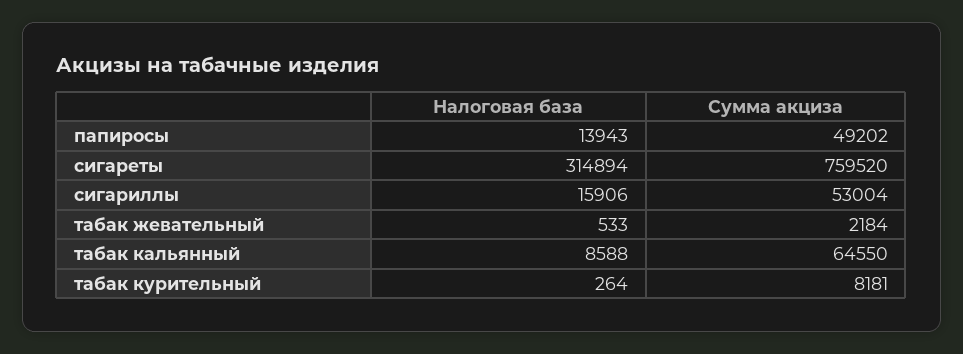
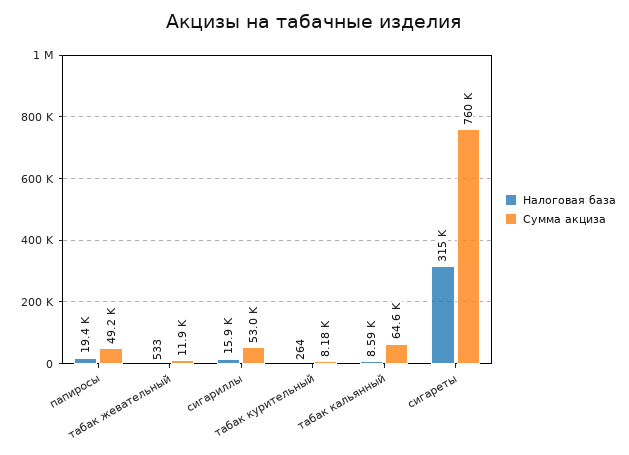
Налоговая база, папиросы: 13943 -> 19400
Сумма акциза, табак жевательный: 2184 -> 11900

